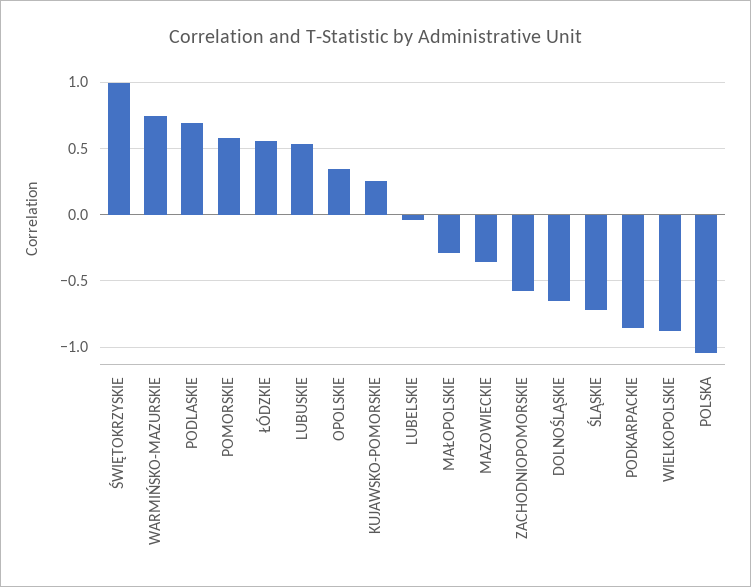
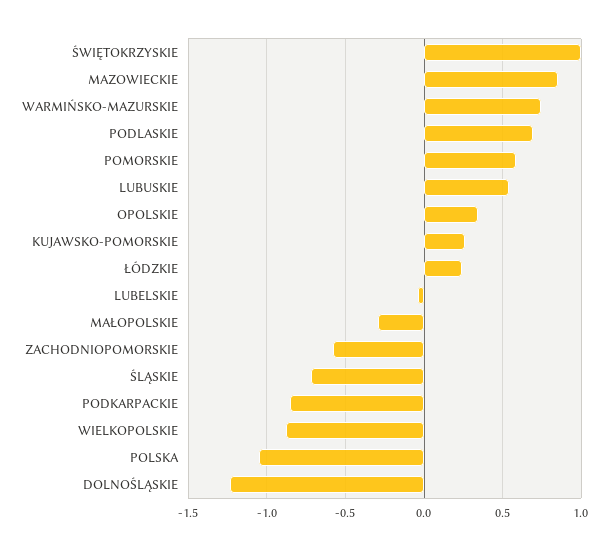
ŁÓDZKIE: 0.55 -> 0.25
MAZOWIECKIE: -0.35 -> 0.85
DOLNOŚLĄSKIE: -0.65 -> -1.25

